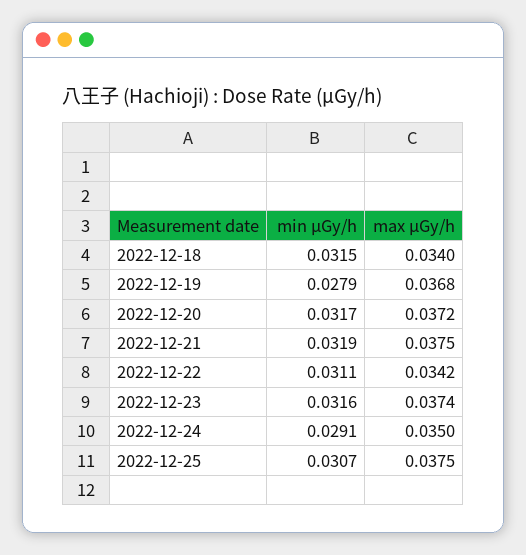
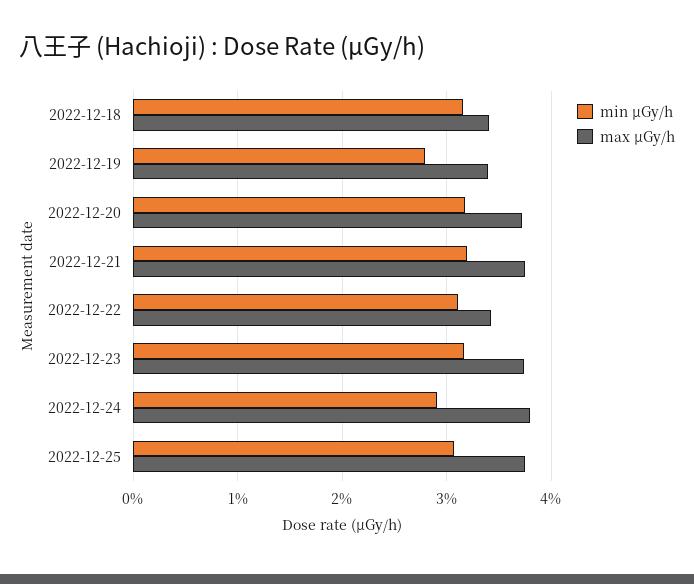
max μGy/h, 2022-12-19: 0.0368 -> 0.034
max μGy/h, 2022-12-24: 0.035 -> 0.038

